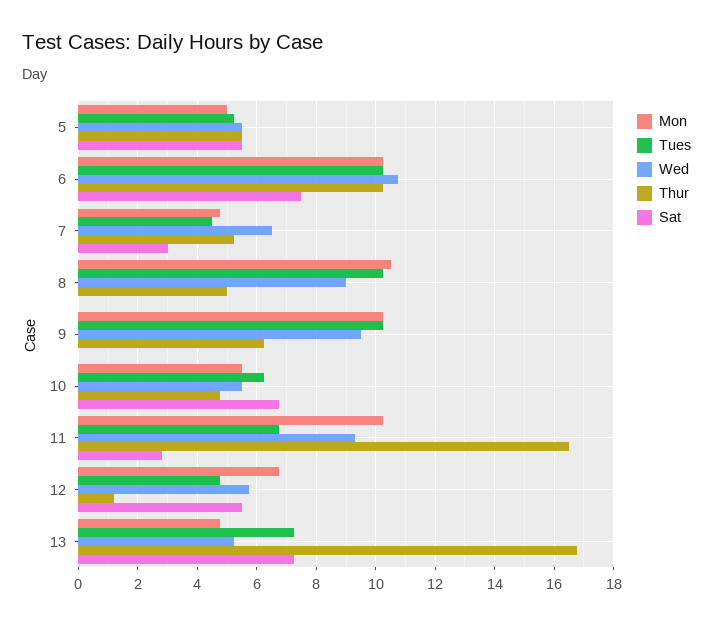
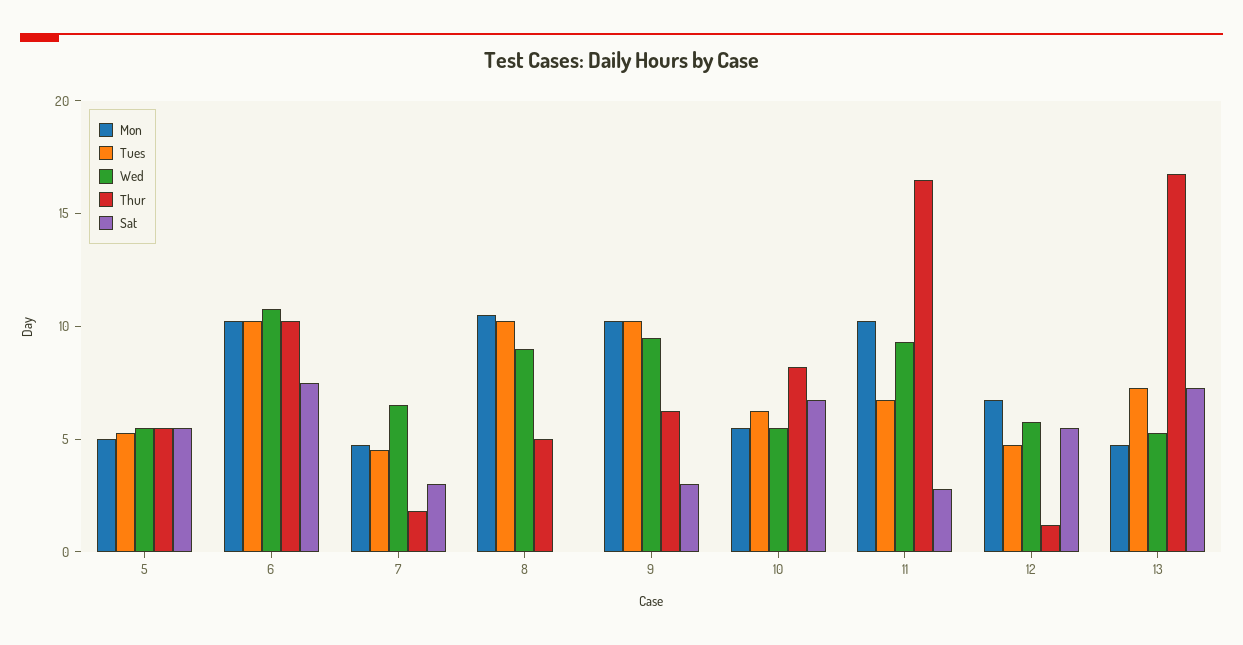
Thur, 7: 5.25 -> 2
Sat, 9: 0 -> 3
Thur, 10: 4.75 -> 8

